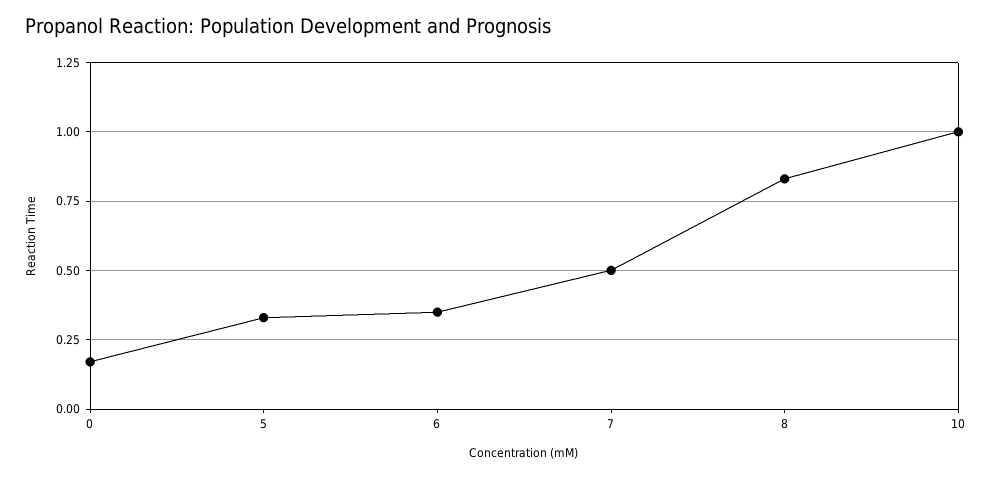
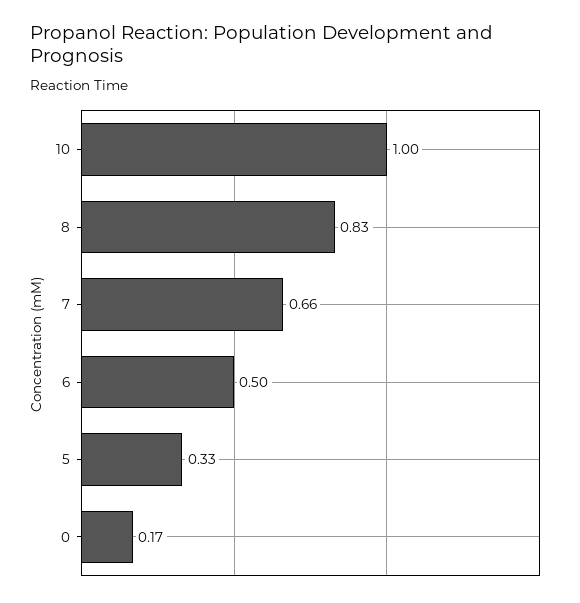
6: 0.35 -> 0.5
7: 0.5 -> 0.66

